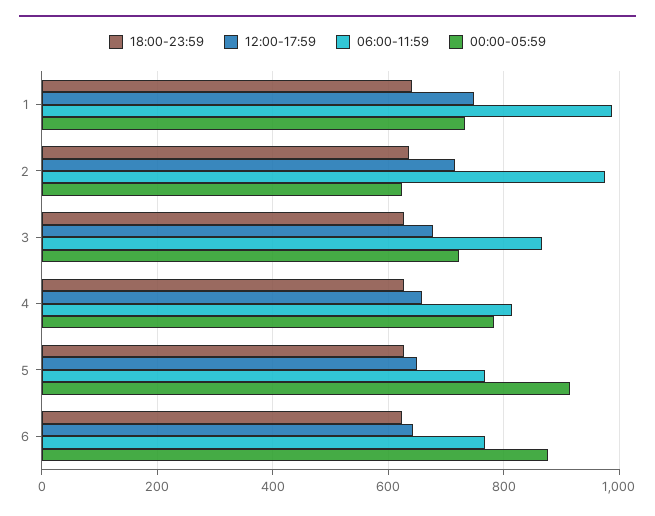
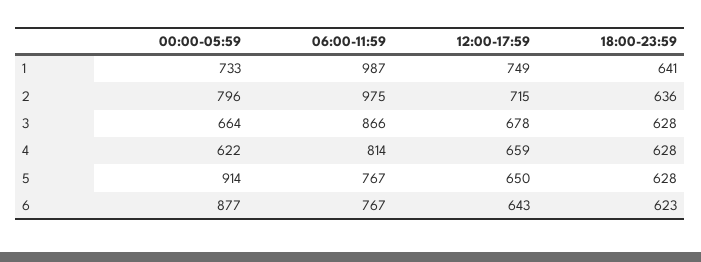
00:00-05:59, 2: 620 -> 796
00:00-05:59, 3: 720 -> 664
00:00-05:59, 4: 780 -> 622

